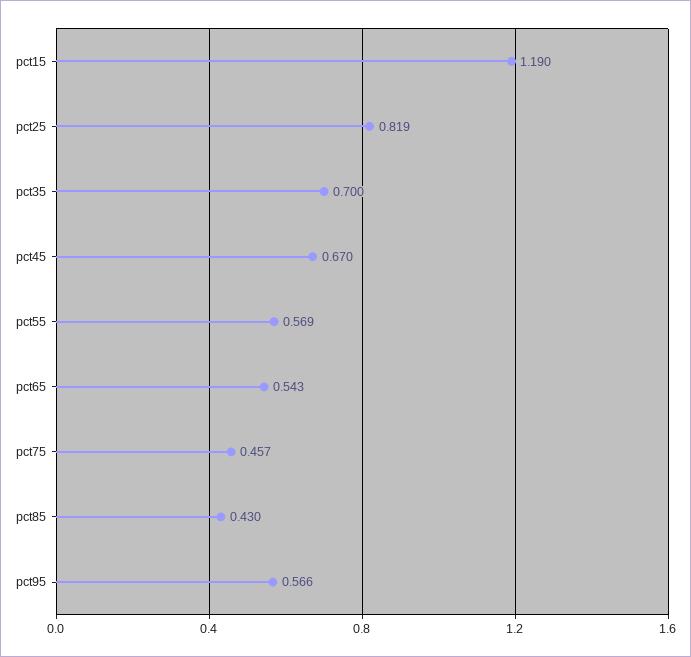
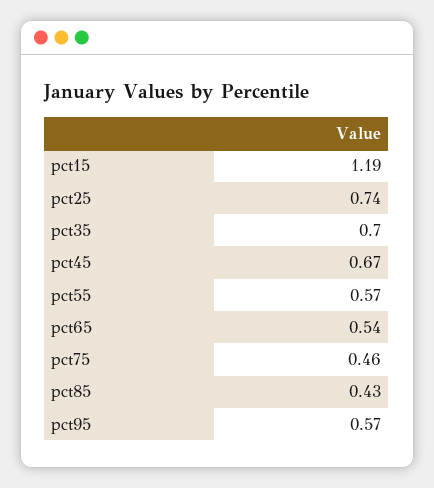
pct25: 0.819 -> 0.74

